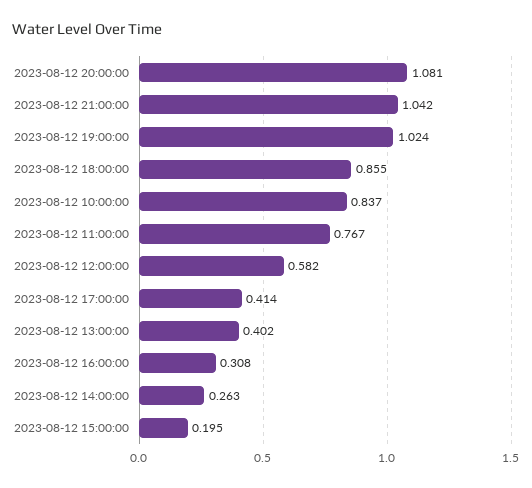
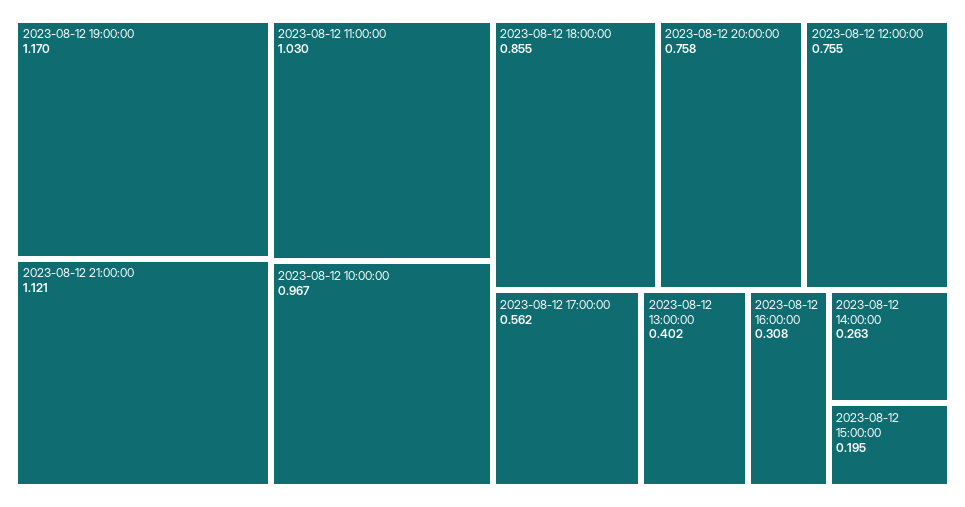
2023-08-12 20:00:00: 1.081 -> 0.758
2023-08-12 21:00:00: 1.042 -> 1.121
2023-08-12 19:00:00: 1.024 -> 1.17
2023-08-12 10:00:00: 0.837 -> 0.967
2023-08-12 11:00:00: 0.767 -> 1.03
2023-08-12 12:00:00: 0.582 -> 0.755
2023-08-12 17:00:00: 0.414 -> 0.562

